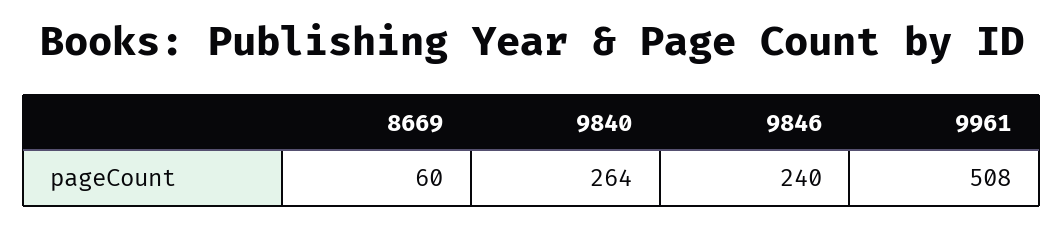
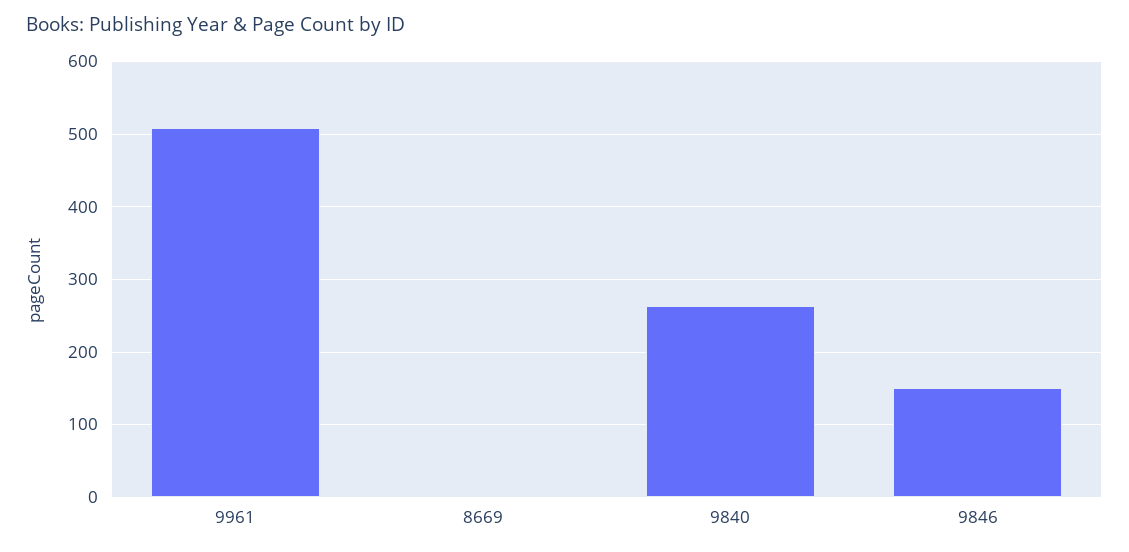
8669: 60 -> 0
9846: 240 -> 150

